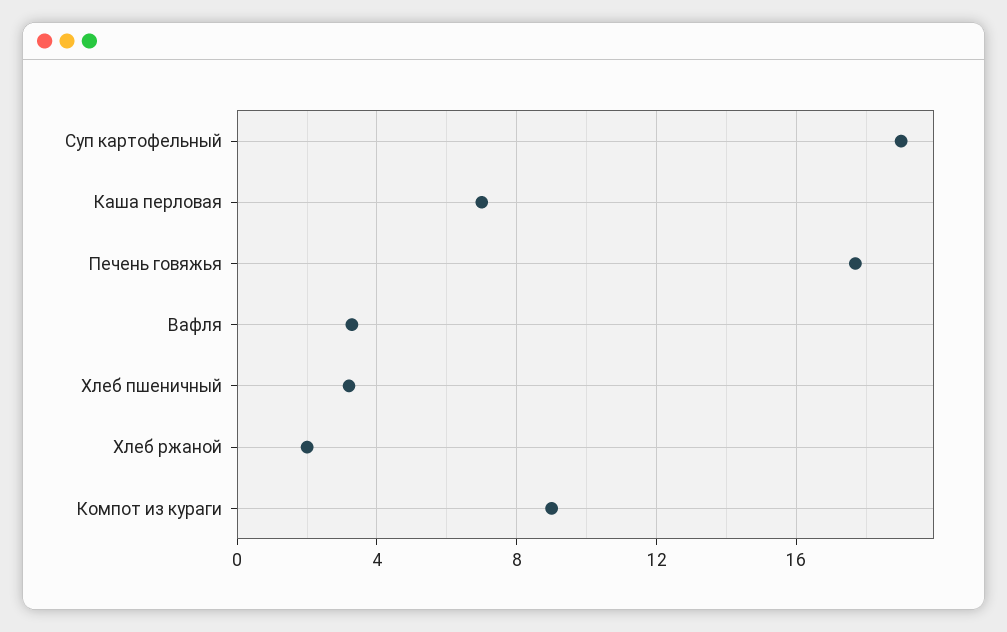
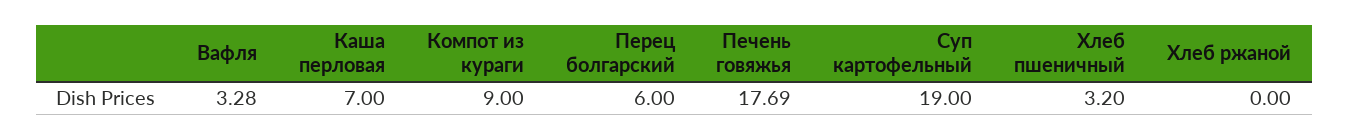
Хлеб ржаной: 2 -> 0
Перец болгарский: none -> 6

